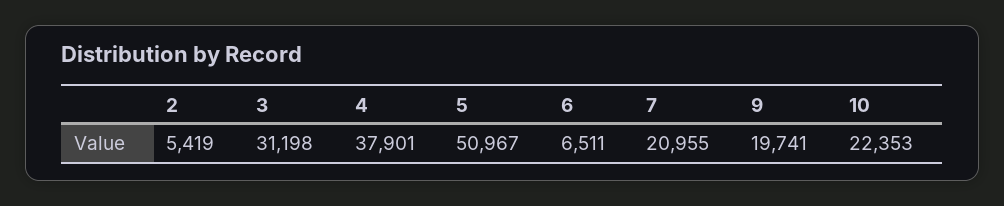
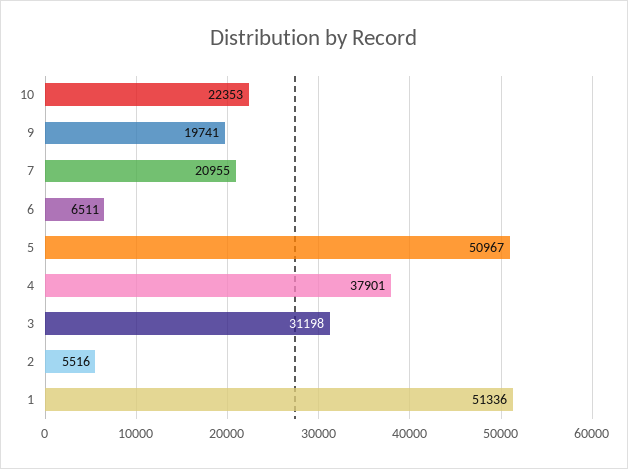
2: 5419 -> 5516
1: none -> 51336

